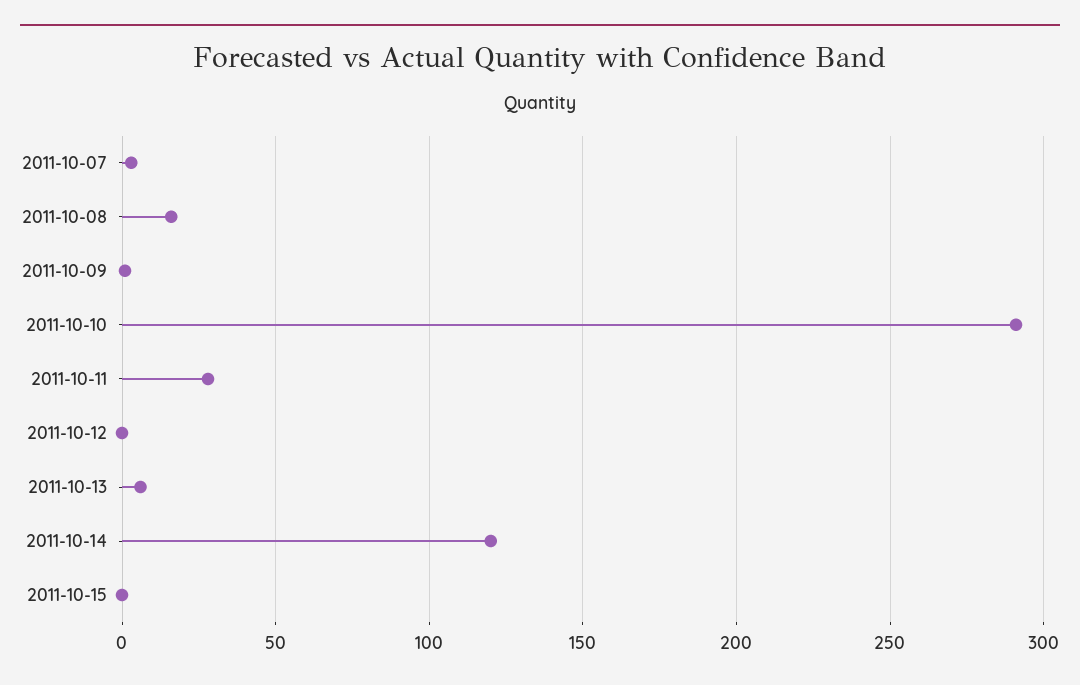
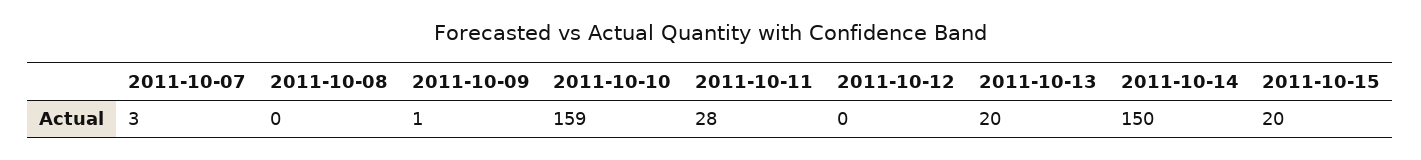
2011-10-08: 15 -> 0
2011-10-10: 290 -> 159
2011-10-13: 5 -> 20
2011-10-14: 120 -> 150
2011-10-15: 0 -> 20

